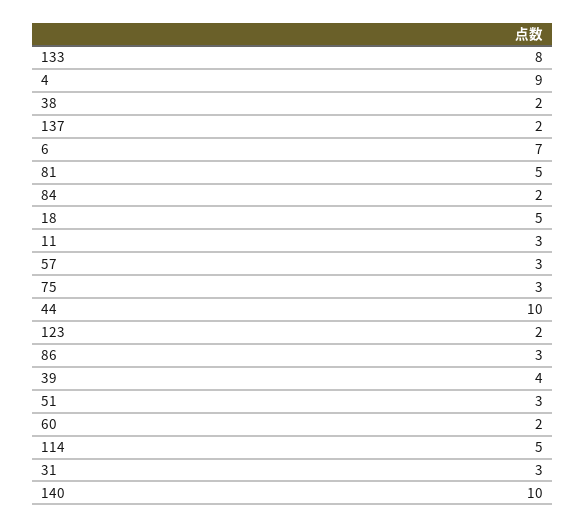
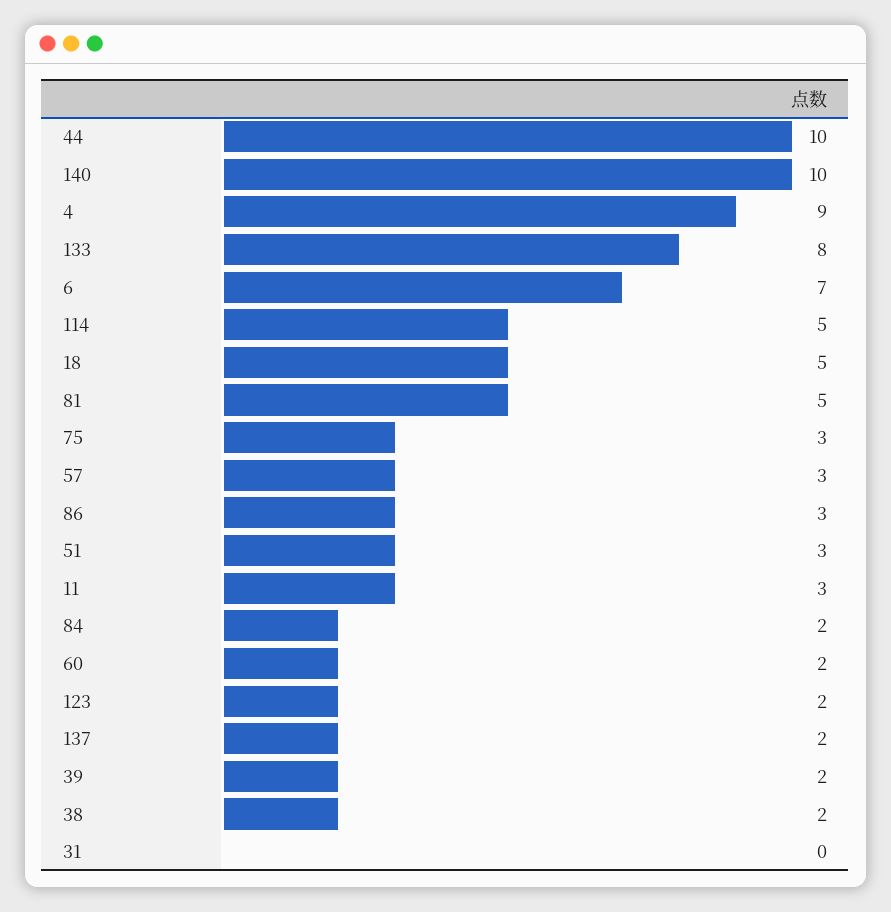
39: 4 -> 2
31: 3 -> 0

